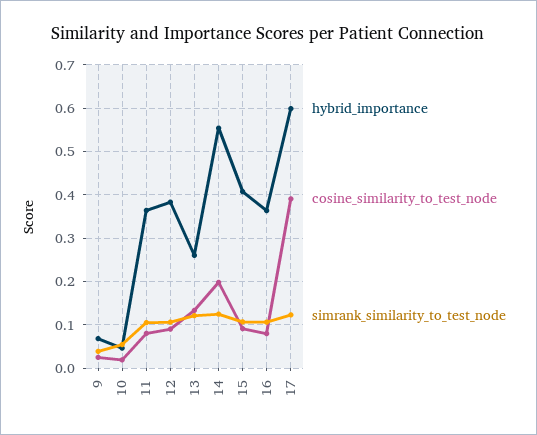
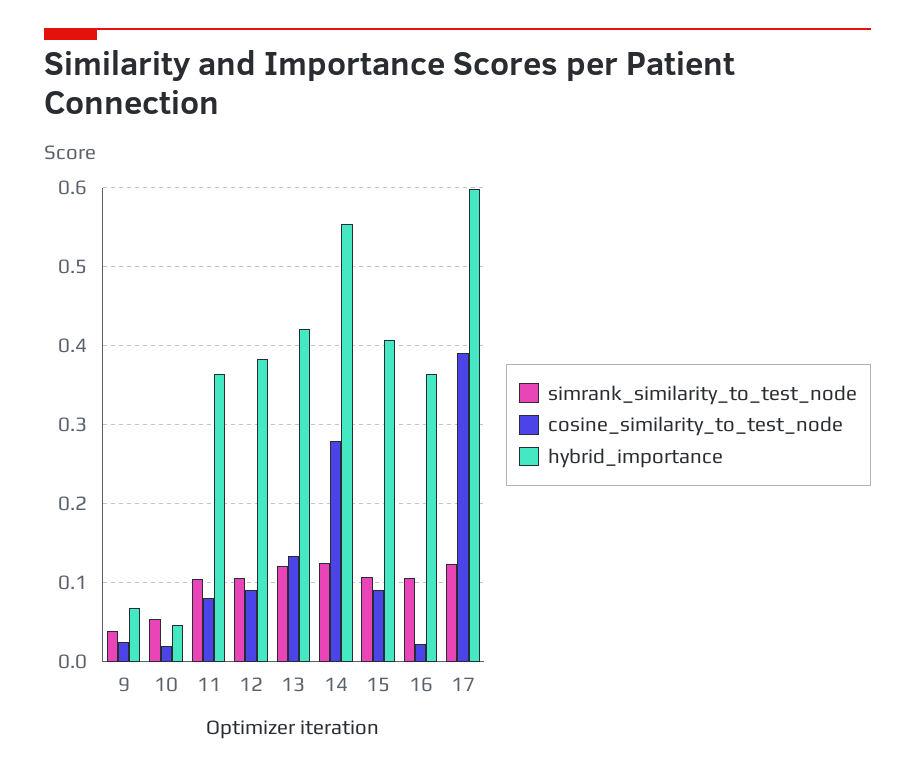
hybrid_importance, 13: 0.26 -> 0.42
cosine_similarity_to_test_node, 14: 0.2 -> 0.28
cosine_similarity_to_test_node, 16: 0.08 -> 0.02

